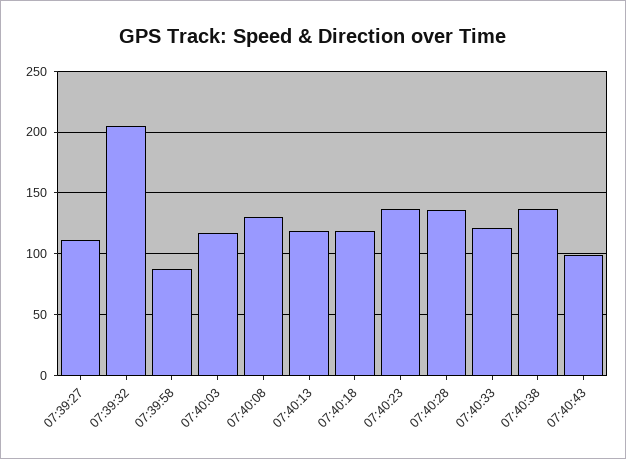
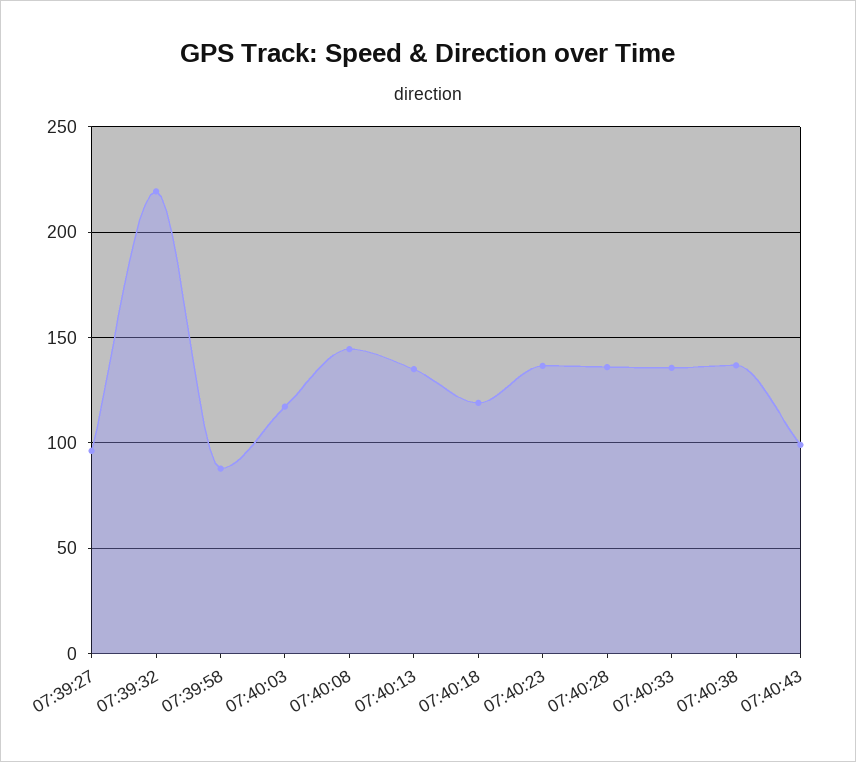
07:39:27: 110 -> 95
07:39:32: 205 -> 220
07:40:08: 130 -> 145
07:40:13: 120 -> 135
07:40:33: 120 -> 135

